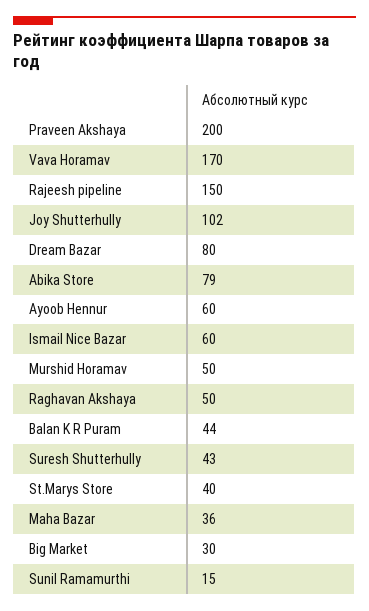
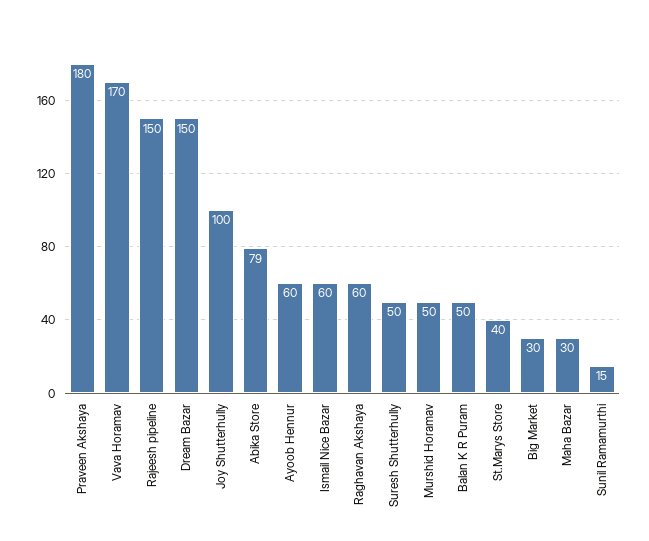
Praveen Akshaya: 200 -> 180
Joy Shutterhully: 102 -> 100
Dream Bazar: 80 -> 150
Raghavan Akshaya: 50 -> 60
Balan K R Puram: 44 -> 50
Suresh Shutterhully: 43 -> 50
Maha Bazar: 36 -> 30

